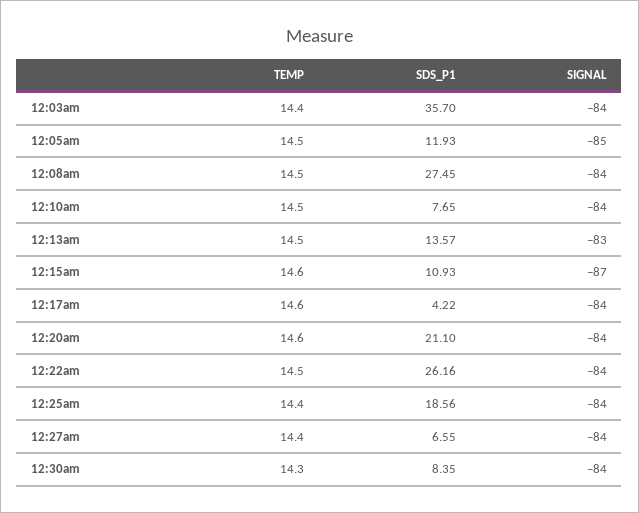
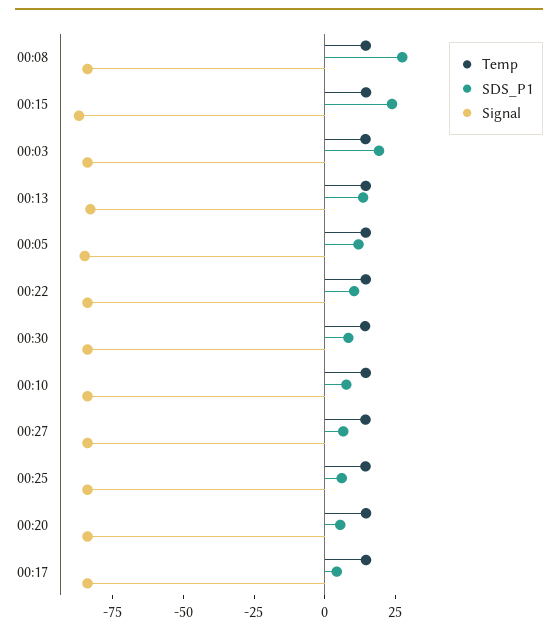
SDS_P1, 12:03am: 35.7 -> 20
SDS_P1, 12:15am: 10.93 -> 25
SDS_P1, 12:20am: 21.1 -> 5
SDS_P1, 12:22am: 26.16 -> 10
SDS_P1, 12:25am: 18.56 -> 5

